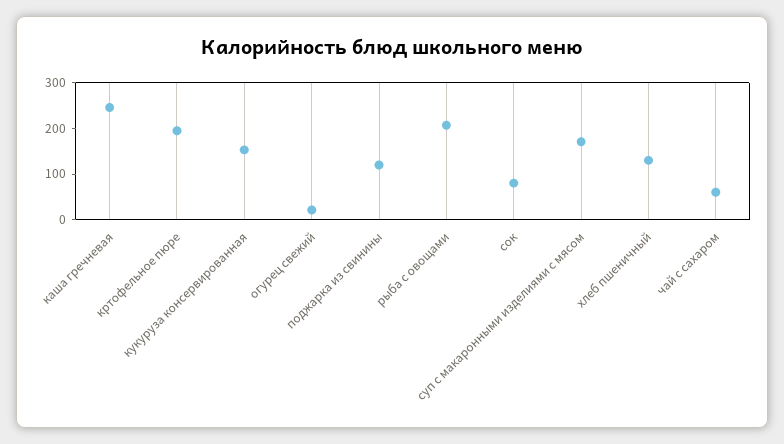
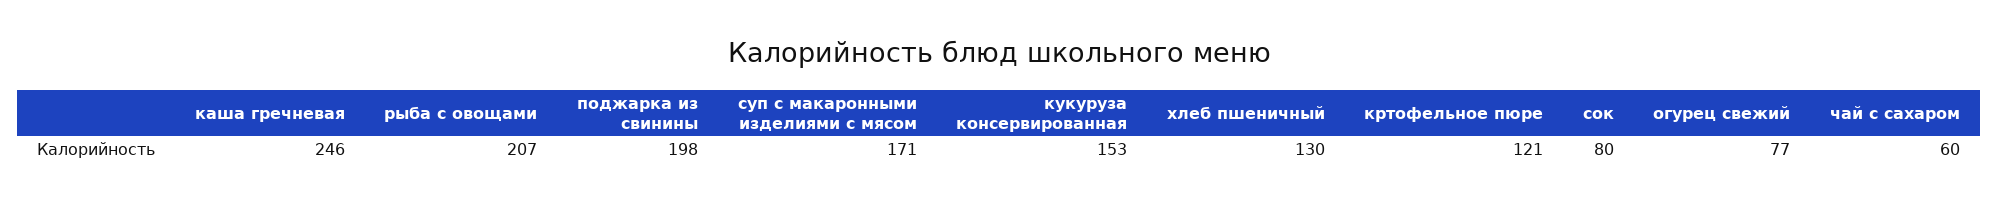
кртофельное пюре: 200 -> 121
огурец свежий: 20 -> 77
поджарка из свинины: 120 -> 198

